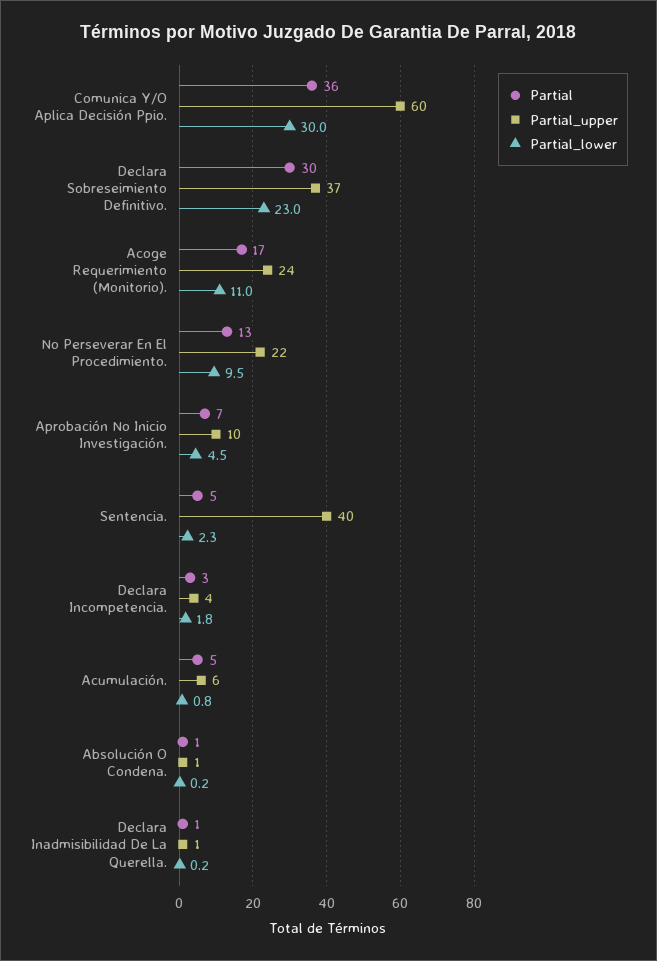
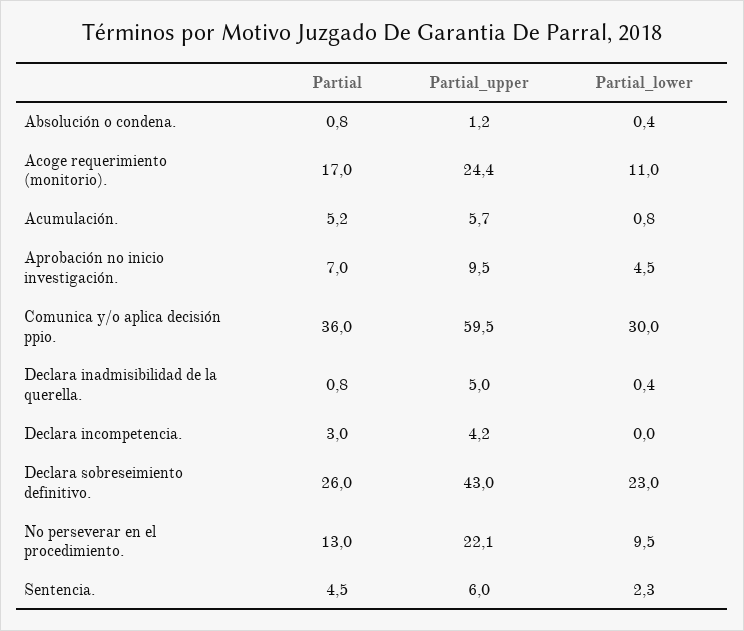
Partial, Declara Sobreseimiento Definitivo.: 30 -> 26
Partial_upper, Declara Sobreseimiento Definitivo.: 37 -> 43
Partial_upper, Sentencia.: 40 -> 6
Partial_lower, Declara Incompetencia.: 1.8 -> 0
Partial_lower, Absolución O Condena.: 0.2 -> 0.4
Partial_upper, Declara Inadmisibilidad De La Querella.: 1 -> 5
Partial_lower, Declara Inadmisibilidad De La Querella.: 0.2 -> 0.4

